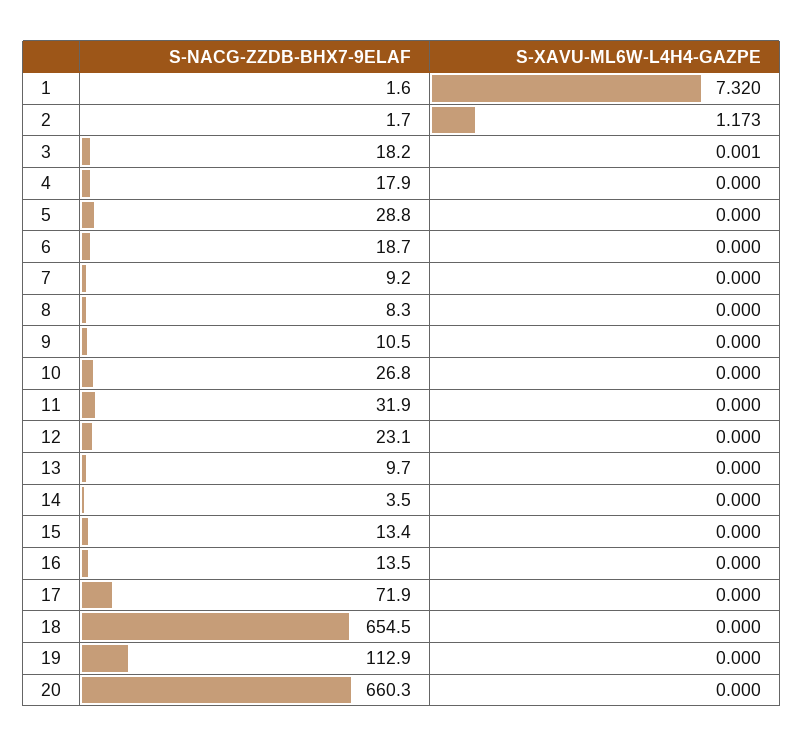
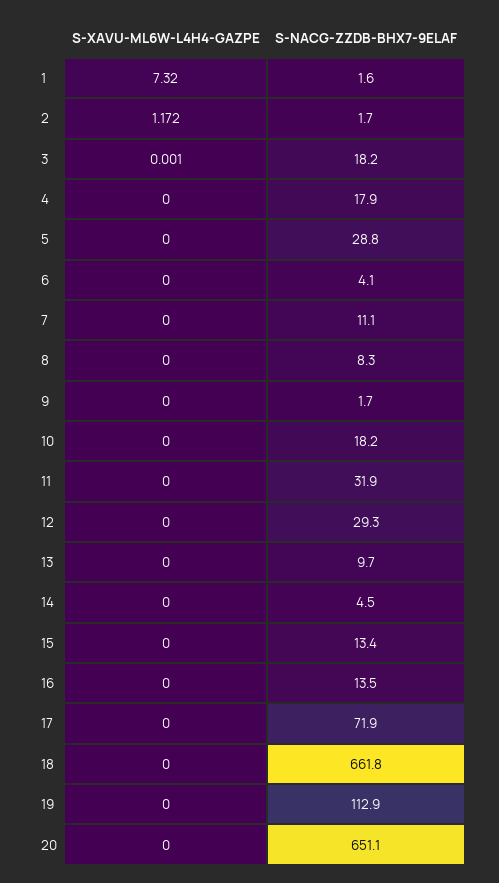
S-XAVU-ML6W-L4H4-GAZPE, 2: 1.173 -> 1.172
S-NACG-ZZDB-BHX7-9ELAF, 6: 18.7 -> 4.1
S-NACG-ZZDB-BHX7-9ELAF, 7: 9.2 -> 11.1
S-NACG-ZZDB-BHX7-9ELAF, 9: 10.5 -> 1.7
S-NACG-ZZDB-BHX7-9ELAF, 10: 26.8 -> 18.2
S-NACG-ZZDB-BHX7-9ELAF, 12: 23.1 -> 29.3
S-NACG-ZZDB-BHX7-9ELAF, 14: 3.5 -> 4.5
S-NACG-ZZDB-BHX7-9ELAF, 18: 654.5 -> 661.8
S-NACG-ZZDB-BHX7-9ELAF, 20: 660.3 -> 651.1

